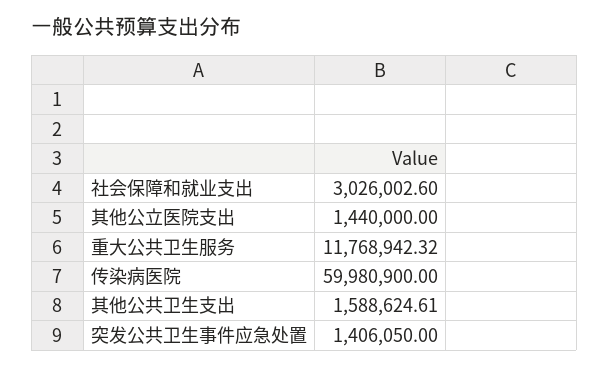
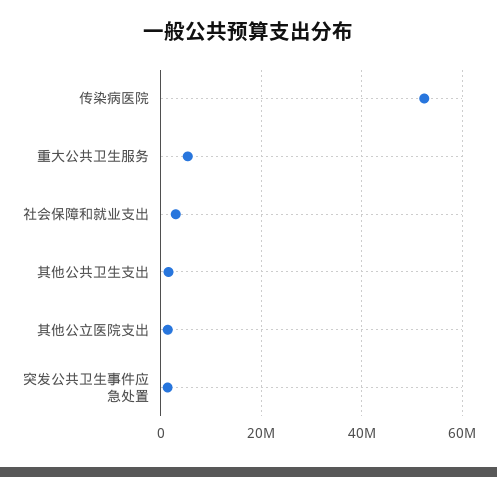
重大公共卫生服务: 11768942.32 -> 6000000
传染病医院: 59980900 -> 52000000

